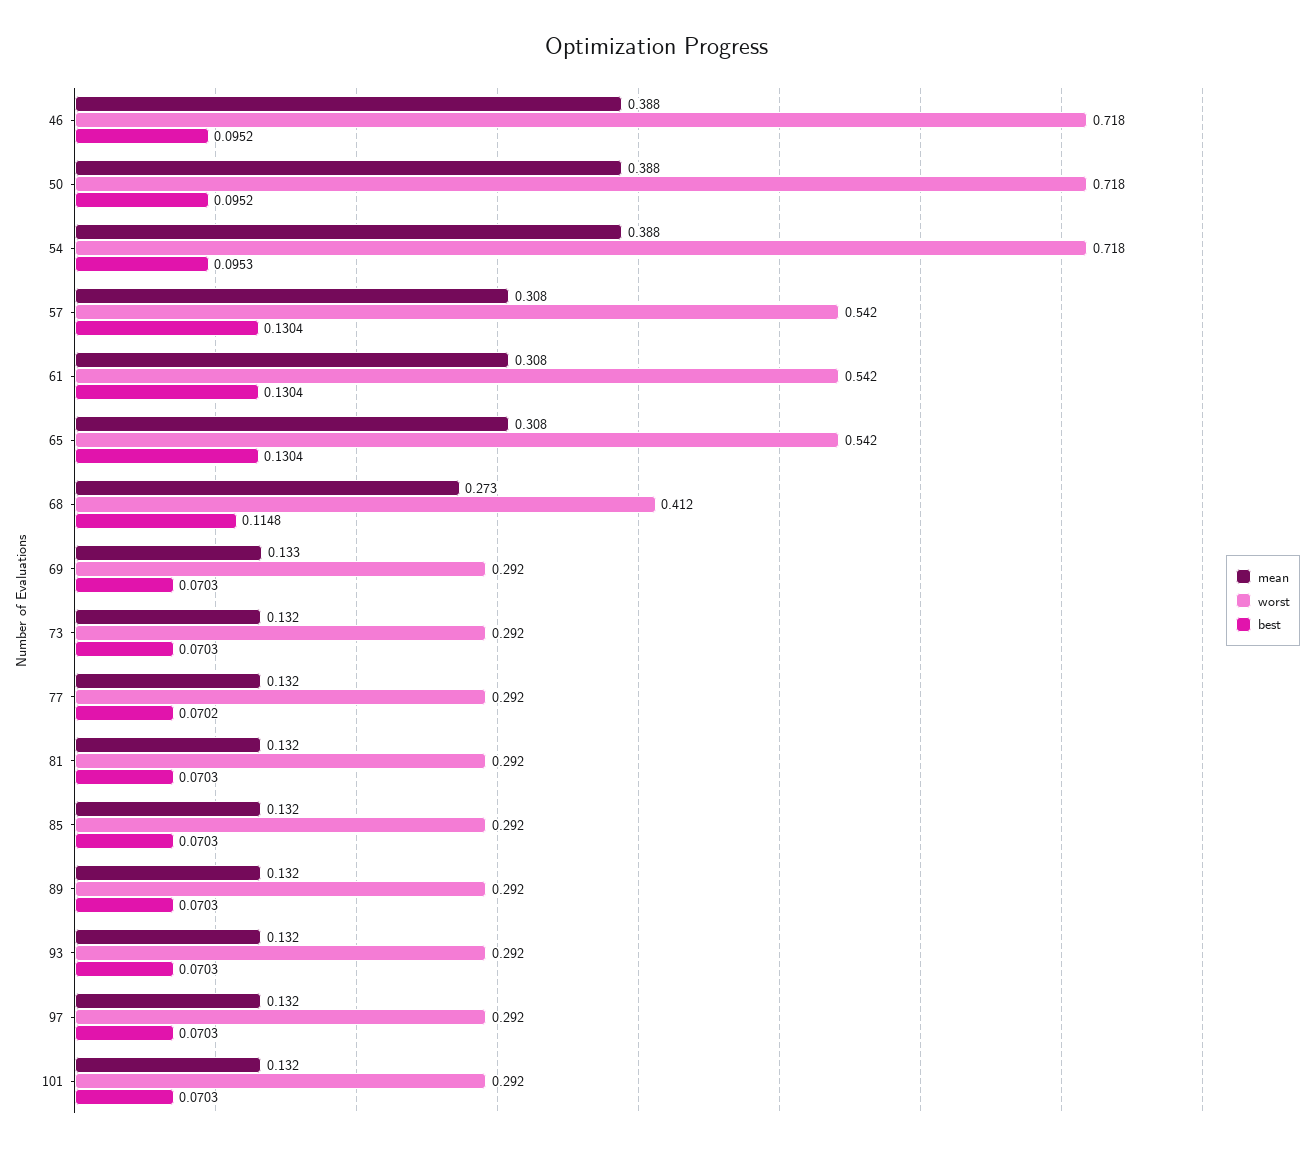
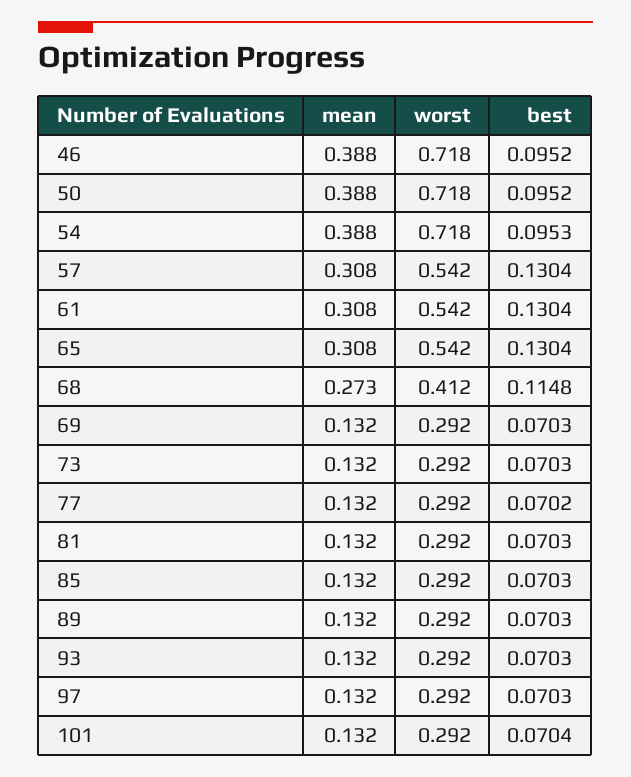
mean, 69: 0.133 -> 0.132
best, 101: 0.0703 -> 0.0704

